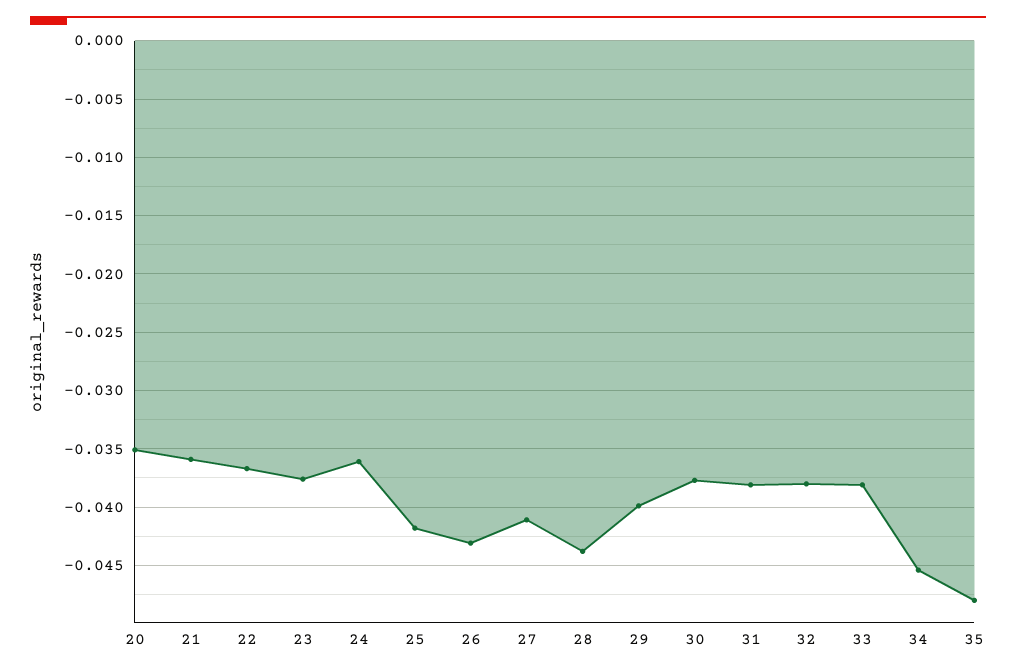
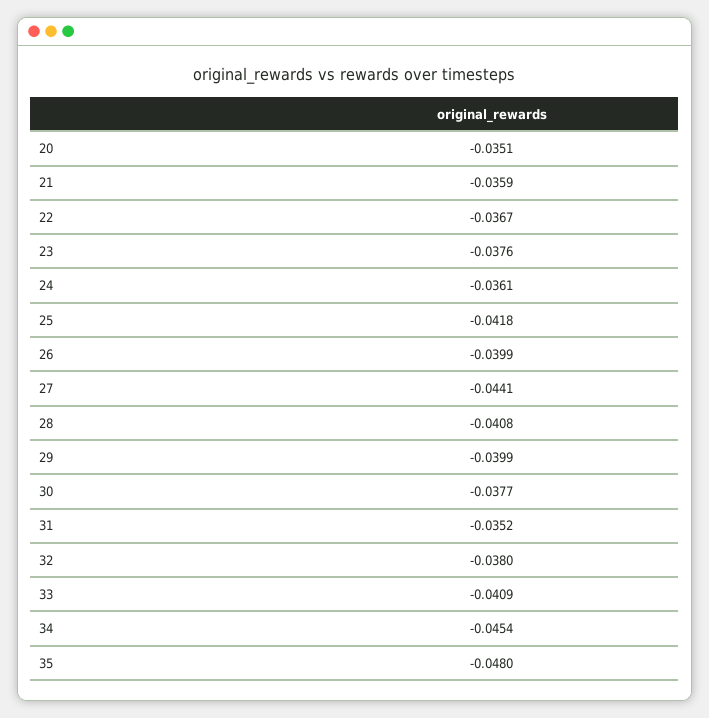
26: -0.043 -> -0.0399
27: -0.041 -> -0.0441
28: -0.044 -> -0.0408
31: -0.038 -> -0.0352
33: -0.038 -> -0.0409

